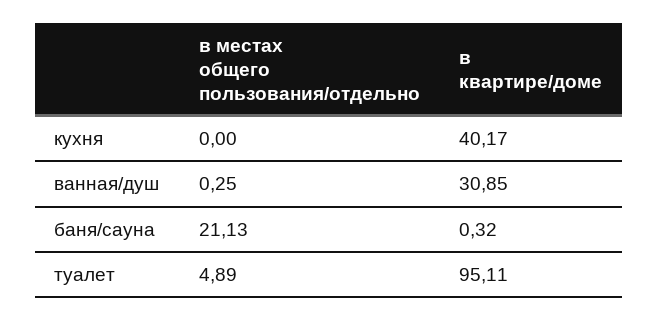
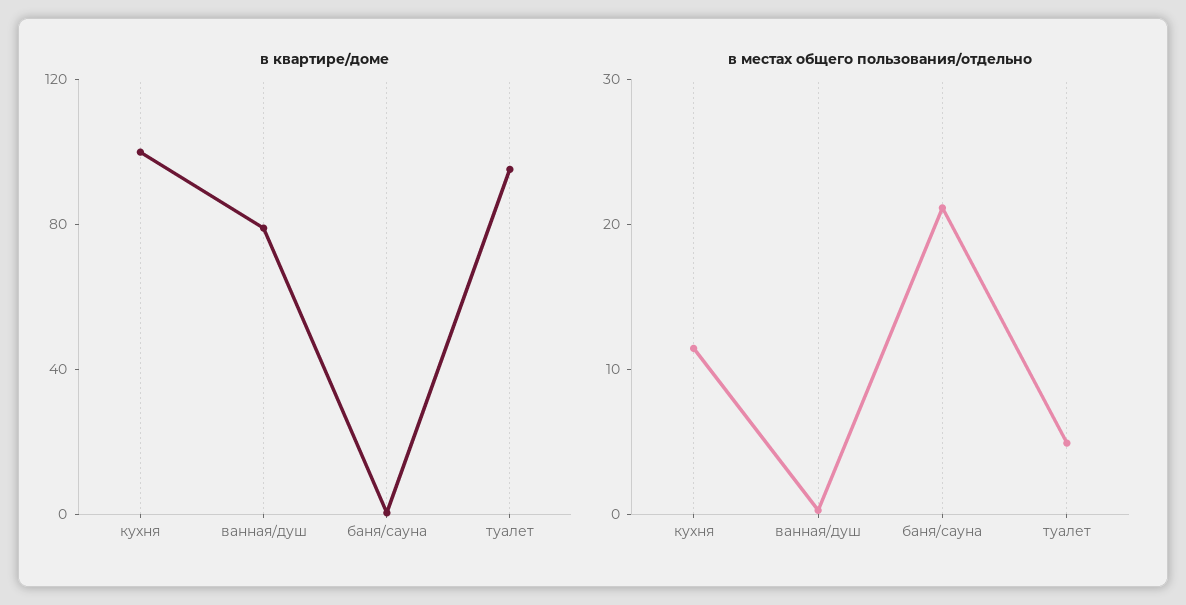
в местах общего пользования/отдельно, кухня: 0 -> 12
в квартире/доме, кухня: 40.17 -> 100
в квартире/доме, ванная/душ: 30.85 -> 80

